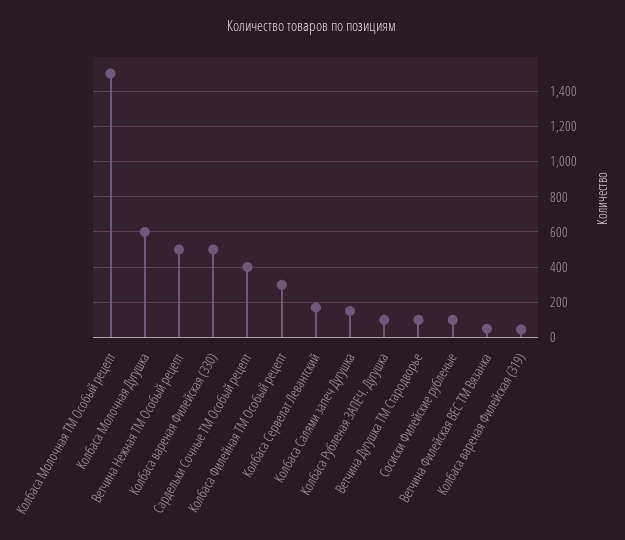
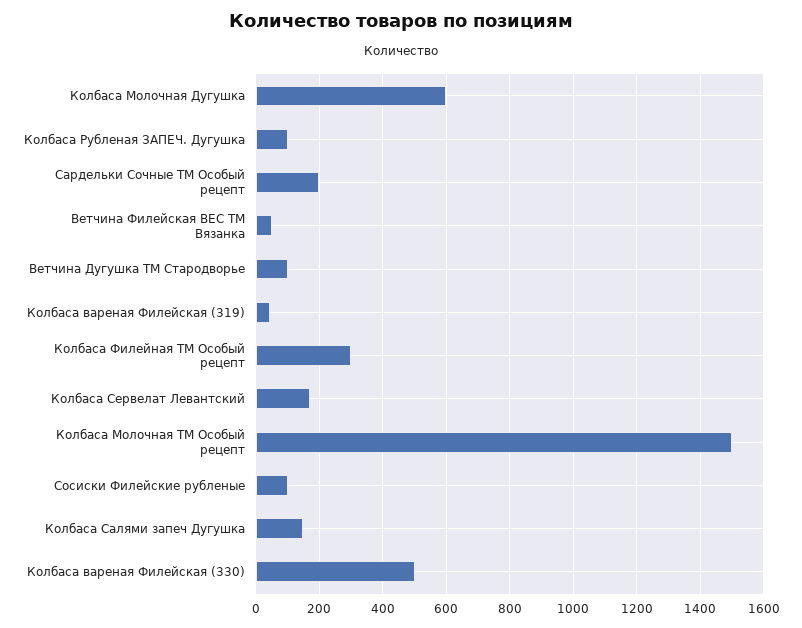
Ветчина Нежная ТМ Особый рецепт: 500 -> none
Сардельки Сочные ТМ Особый рецепт: 400 -> 200

